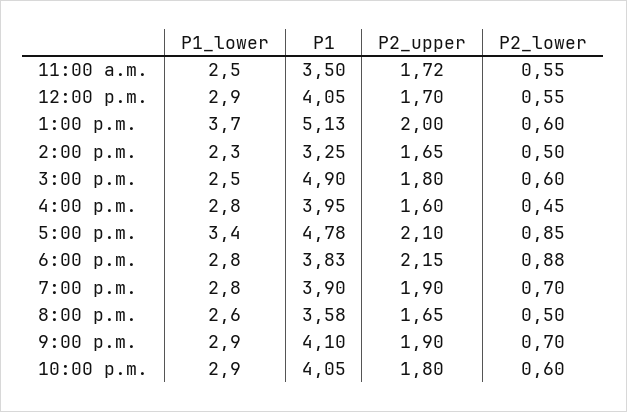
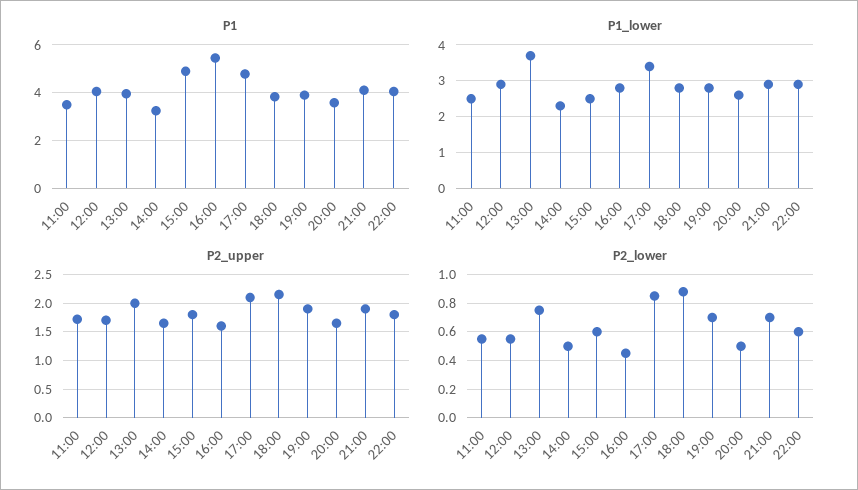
P1, 1:00 p.m.: 5.13 -> 4
P2_lower, 1:00 p.m.: 0.6 -> 0.75
P1, 4:00 p.m.: 3.95 -> 5.5

